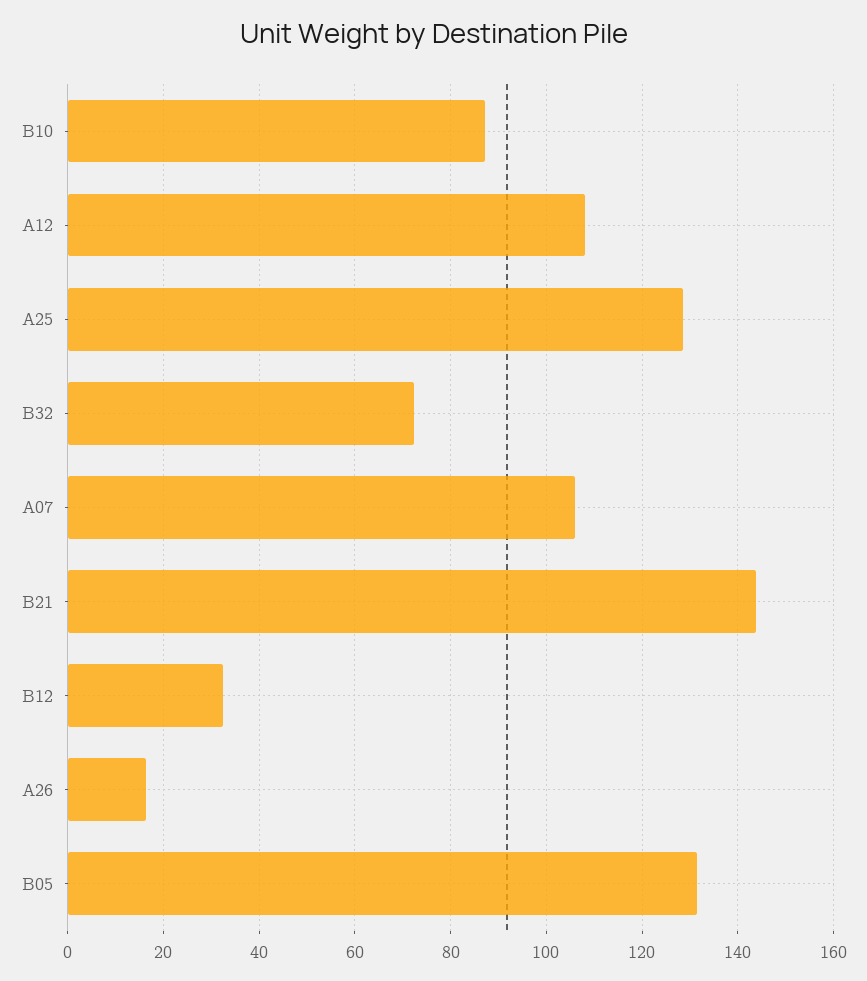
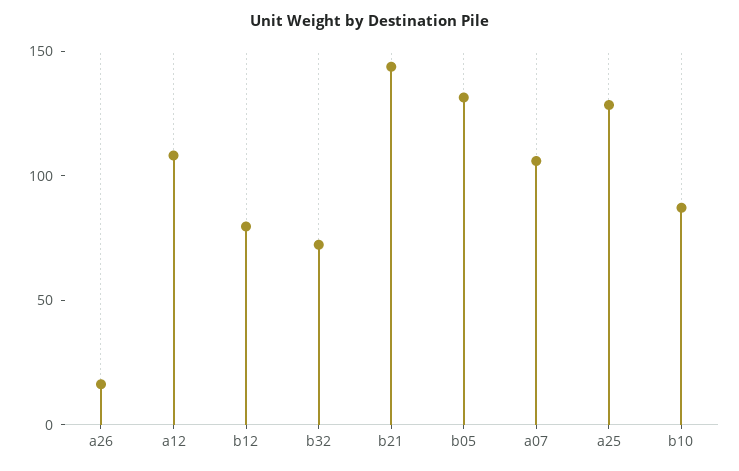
B12: 32 -> 80

